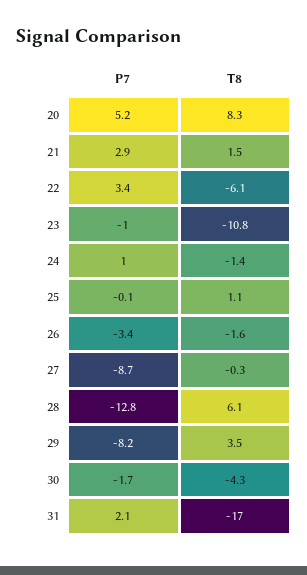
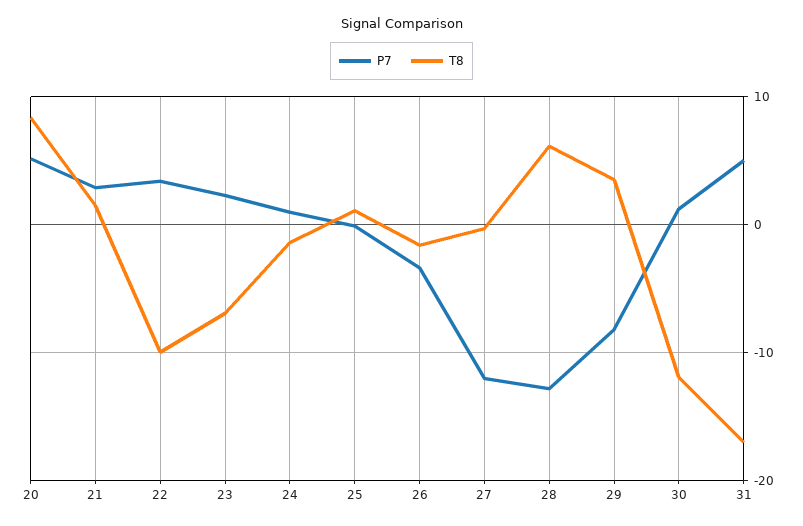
T8, 22: -6.1 -> -10
P7, 23: -1 -> 2
T8, 23: -10.8 -> -7
P7, 27: -8.7 -> -12
P7, 30: -1.7 -> 1
T8, 30: -4.3 -> -12
P7, 31: 2.1 -> 5

